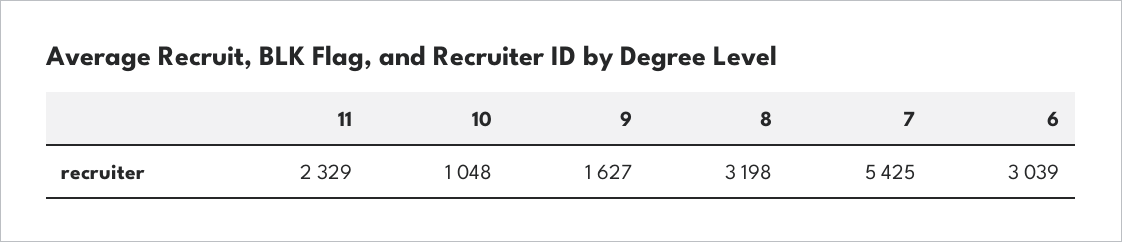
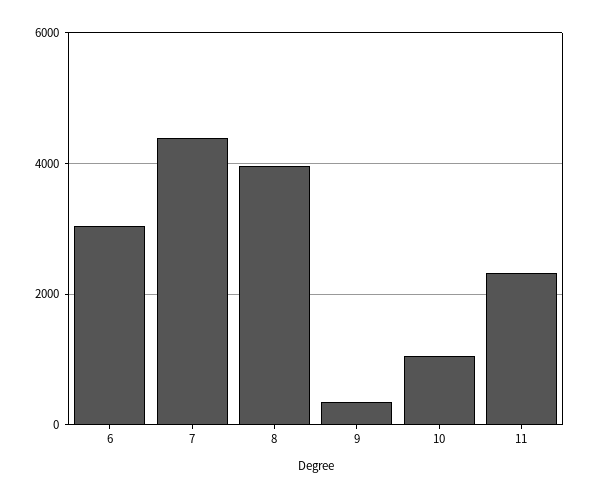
9: 1627 -> 400
8: 3198 -> 4000
7: 5425 -> 4400

